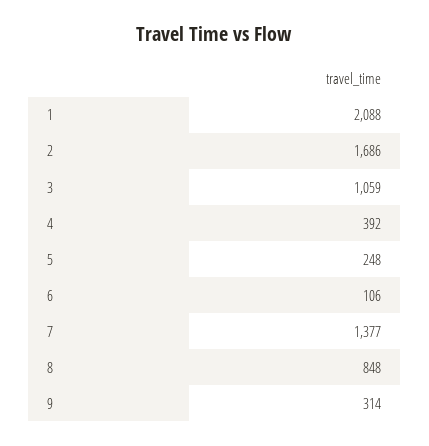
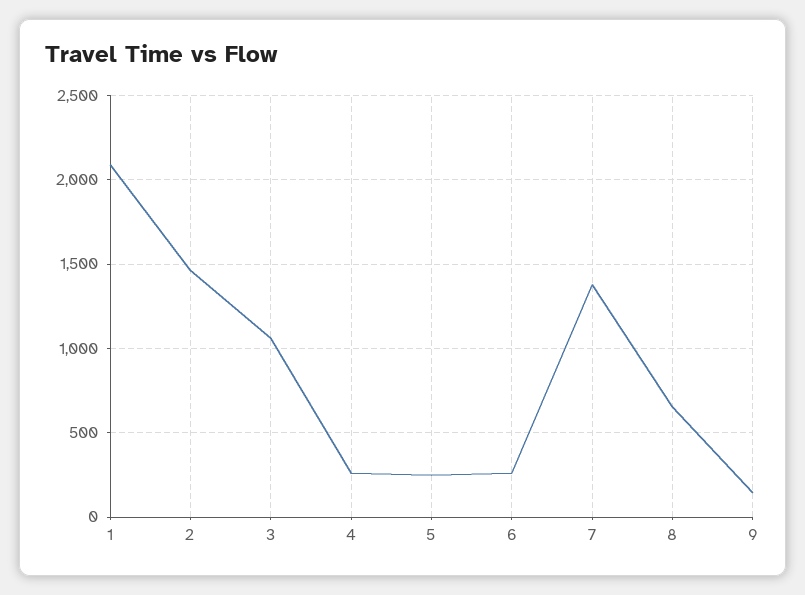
2: 1686 -> 1450
4: 392 -> 250
6: 106 -> 250
8: 848 -> 650
9: 314 -> 150

